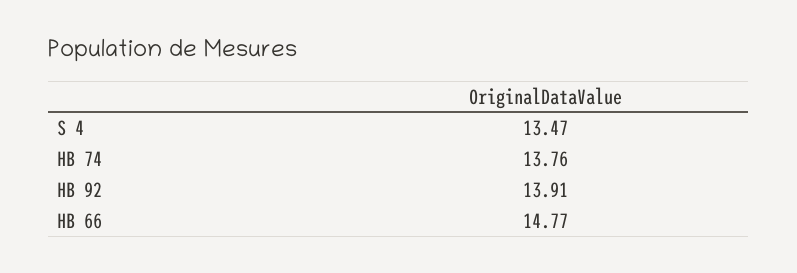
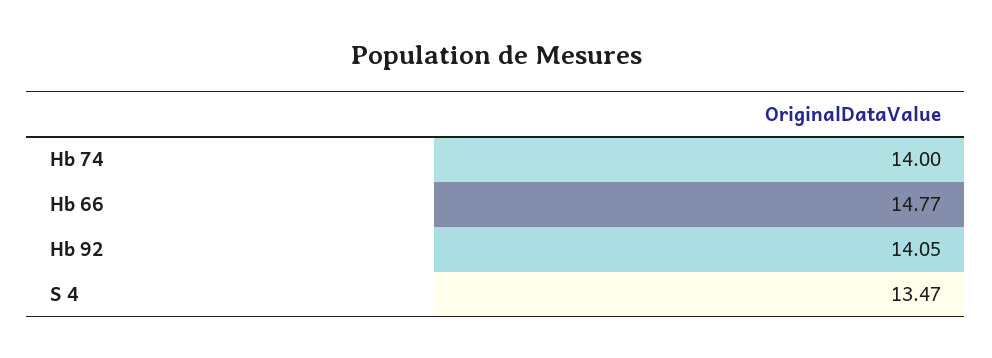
HB 74: 13.76 -> 14
HB 92: 13.91 -> 14.05

